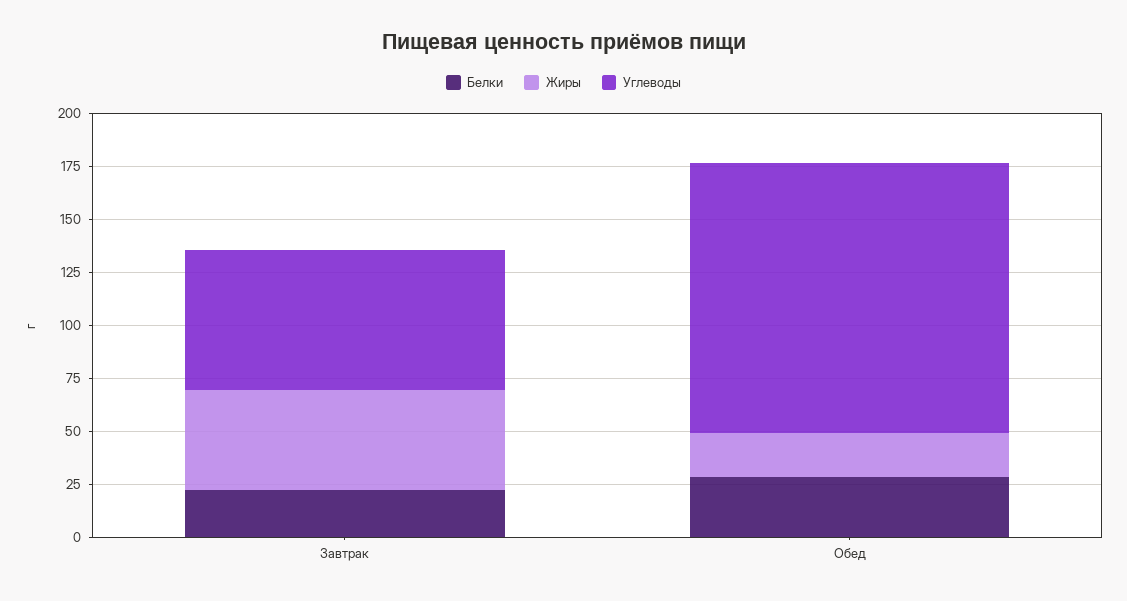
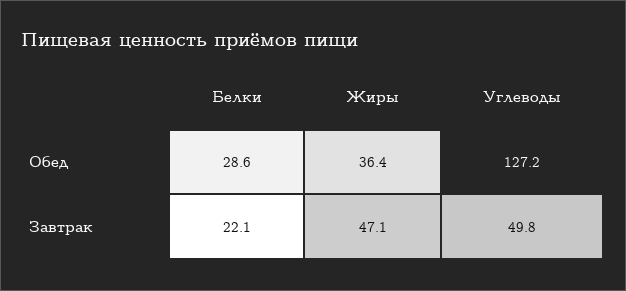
Углеводы, Завтрак: 65 -> 49.8
Жиры, Обед: 20 -> 36.4

